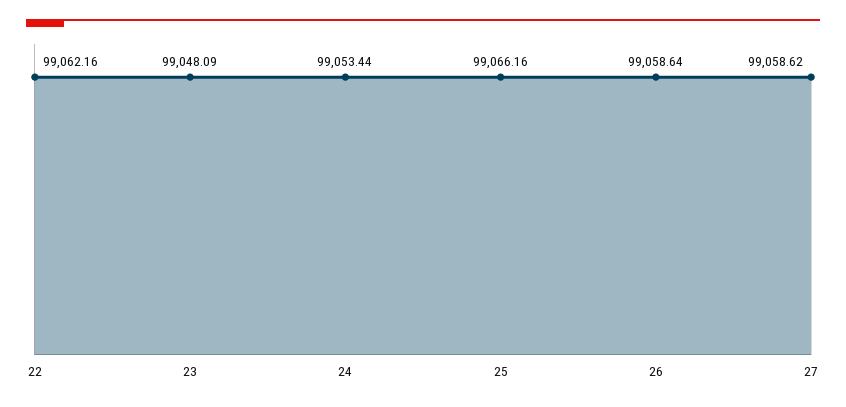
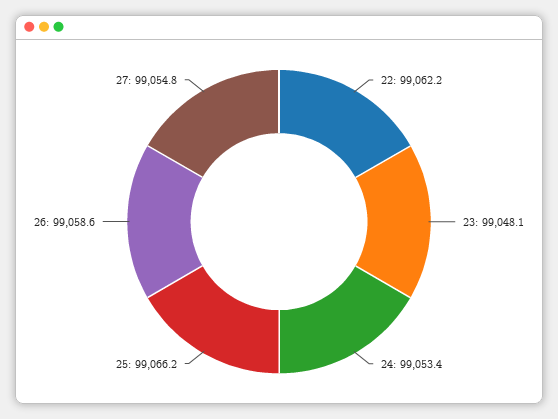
27: 99058.62 -> 99054.8

